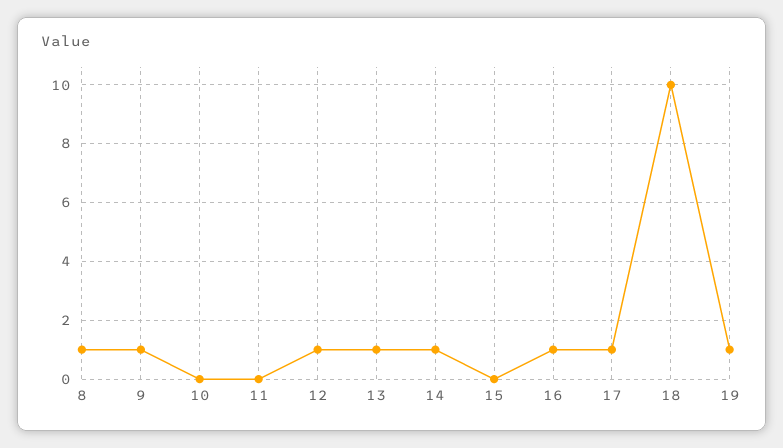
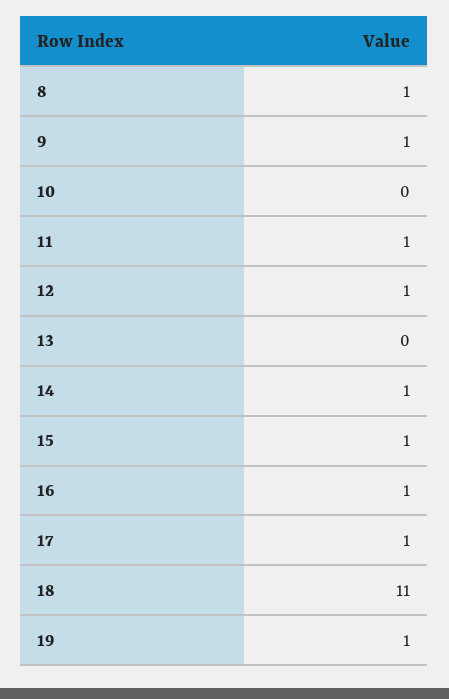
11: 0 -> 1
13: 1 -> 0
15: 0 -> 1
18: 10 -> 11

